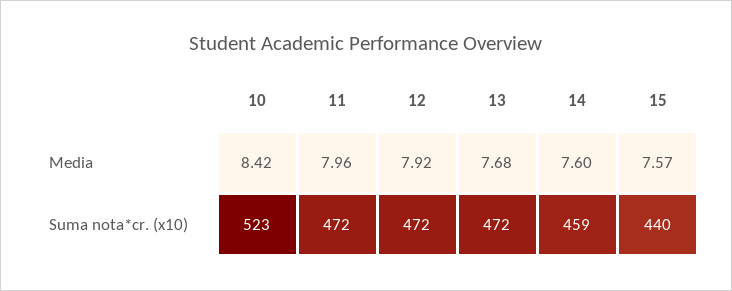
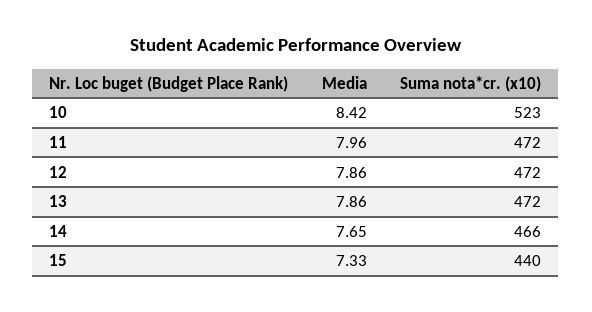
12, Media: 7.92 -> 7.86
13, Media: 7.68 -> 7.86
14, Media: 7.6 -> 7.65
15, Media: 7.57 -> 7.33
14, Suma nota*cr. (x10): 459 -> 466

